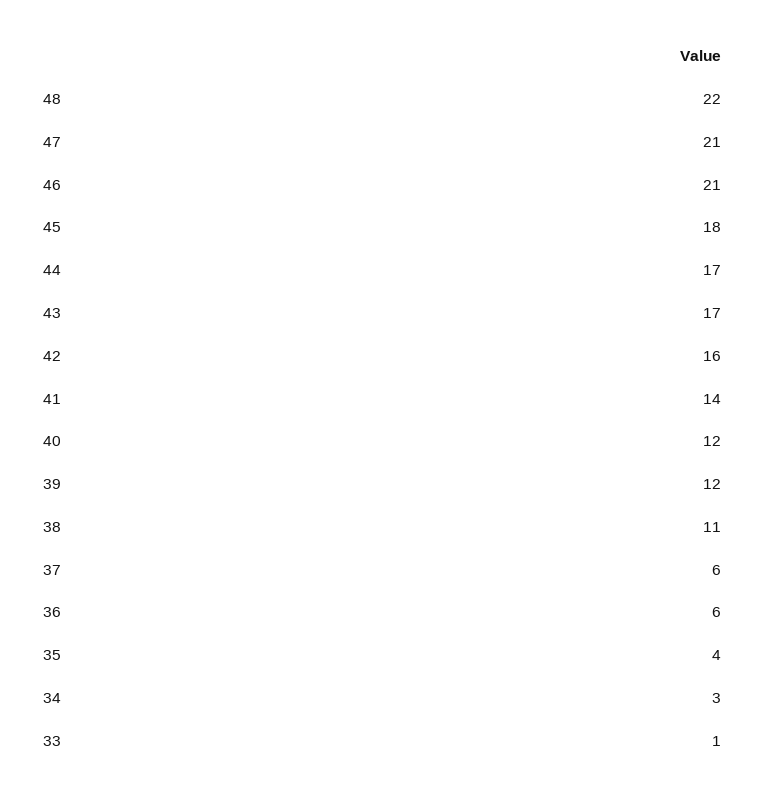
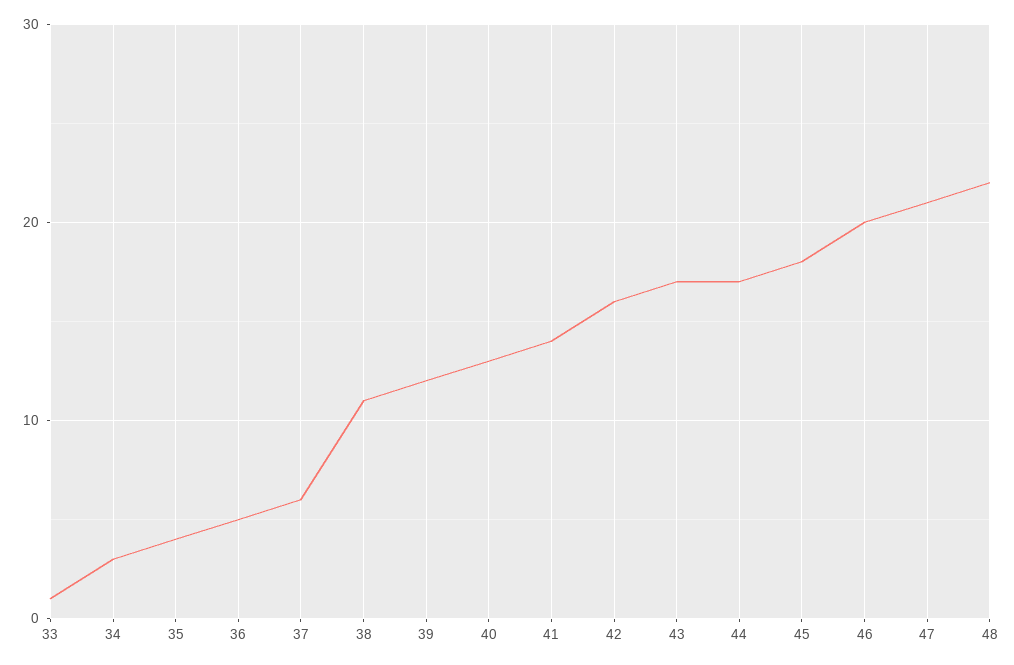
46: 21 -> 20
40: 12 -> 13
36: 6 -> 5

